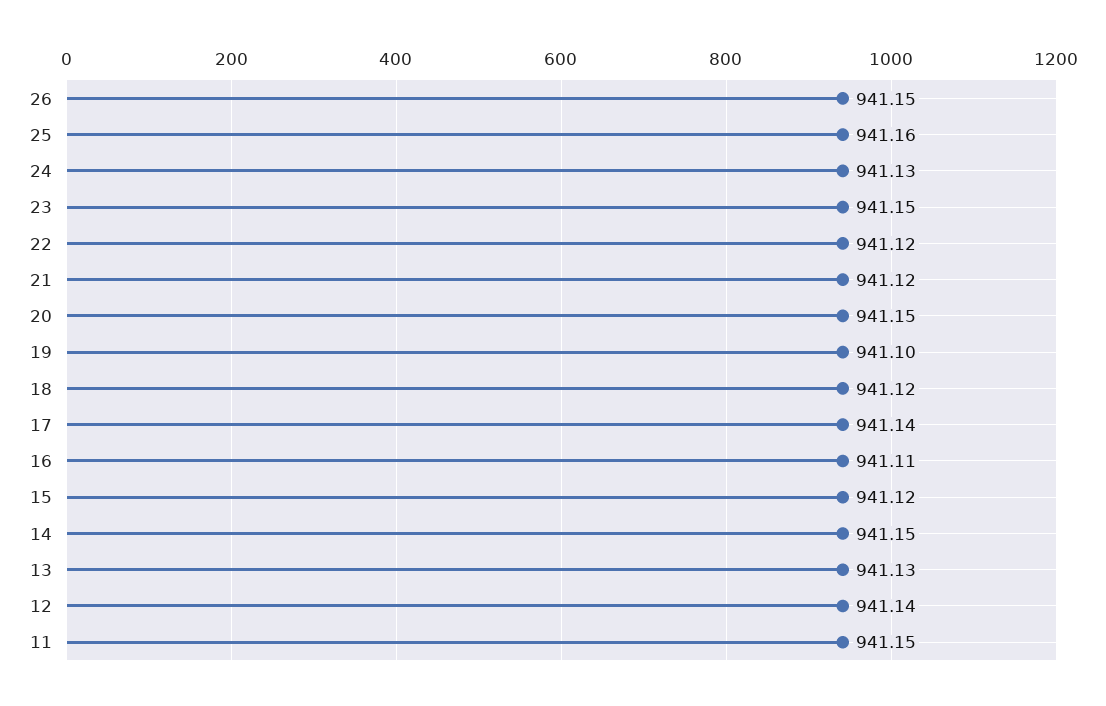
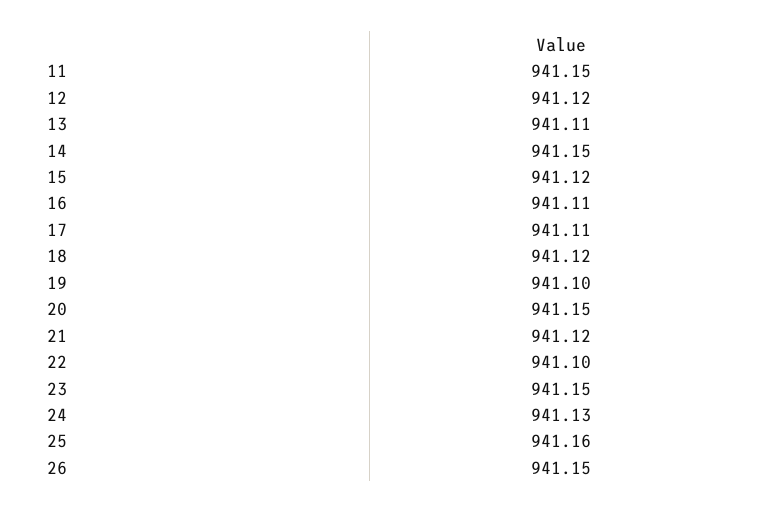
22: 941.12 -> 941.1
17: 941.14 -> 941.11
13: 941.13 -> 941.11
12: 941.14 -> 941.12

